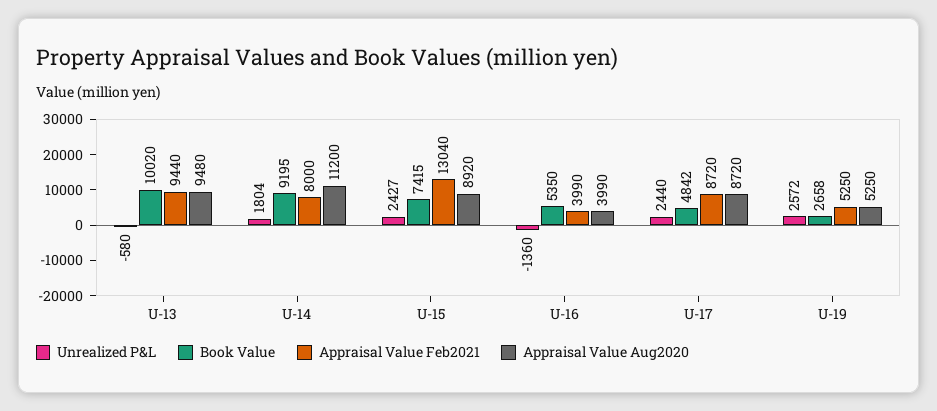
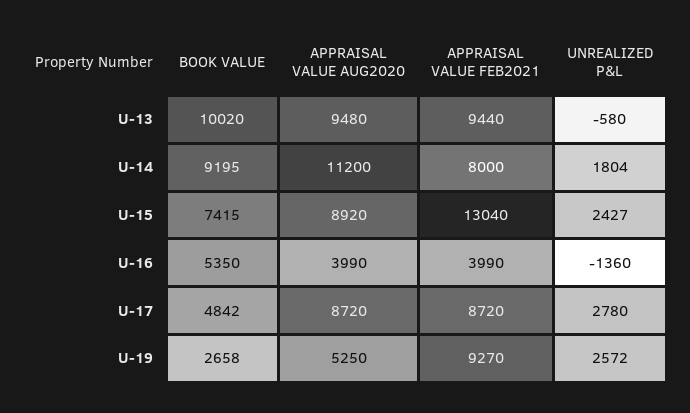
Unrealized P&L, U-17: 2440 -> 2780
Appraisal Value Feb2021, U-19: 5250 -> 9270

